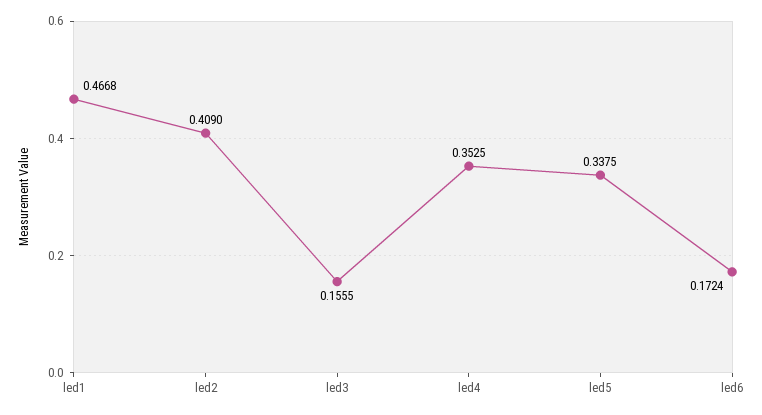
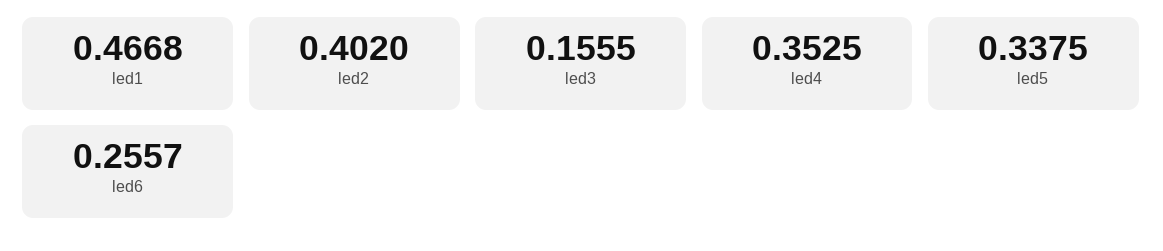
led2: 0.409 -> 0.402
led6: 0.1724 -> 0.2557

